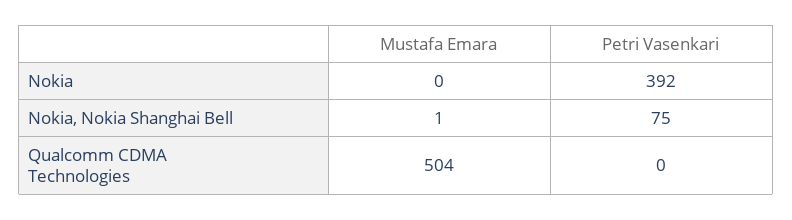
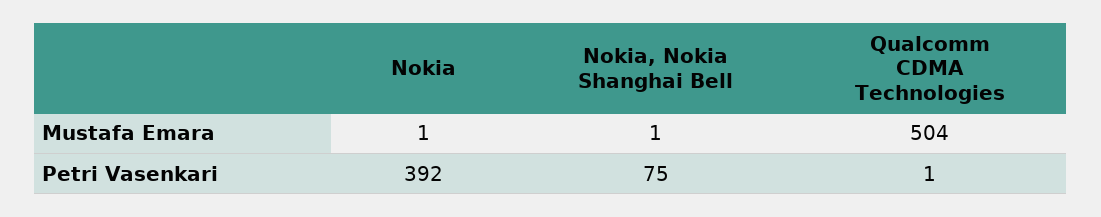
Mustafa Emara, Nokia: 0 -> 1
Petri Vasenkari, Qualcomm CDMA Technologies: 0 -> 1

